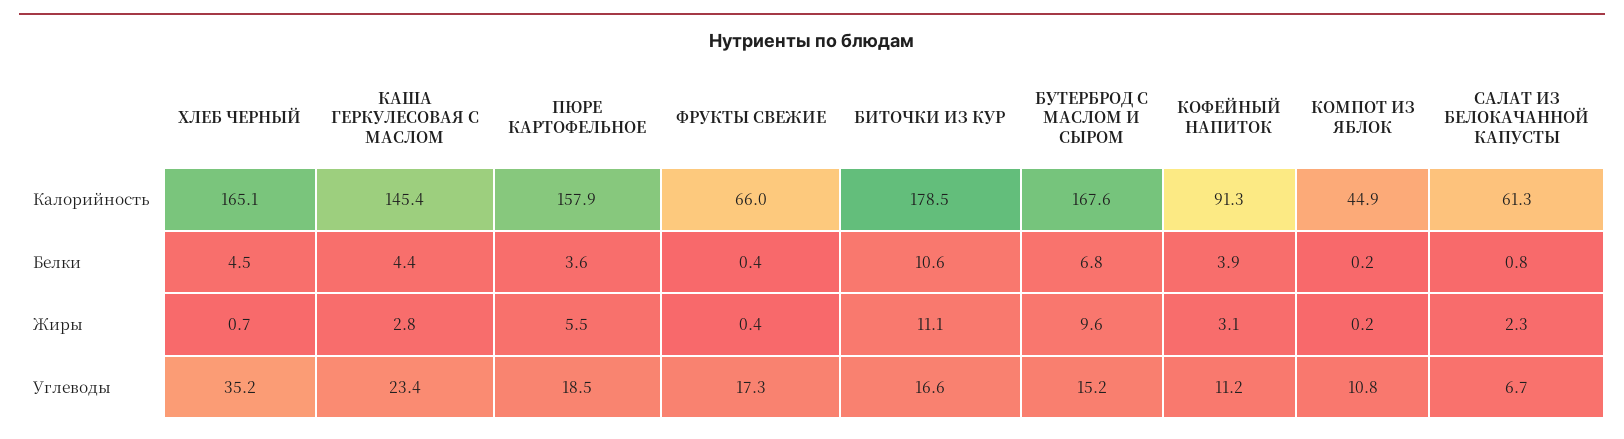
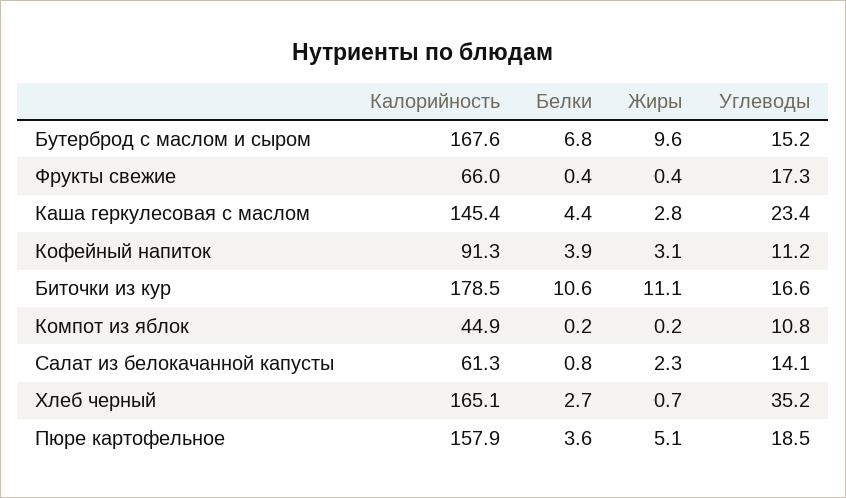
ХЛЕБ ЧЕРНЫЙ, Белки: 4.5 -> 2.7
ПЮРЕ КАРТОФЕЛЬНОЕ, Жиры: 5.5 -> 5.1
САЛАТ ИЗ БЕЛОКАЧАННОЙ КАПУСТЫ, Углеводы: 6.7 -> 14.1

